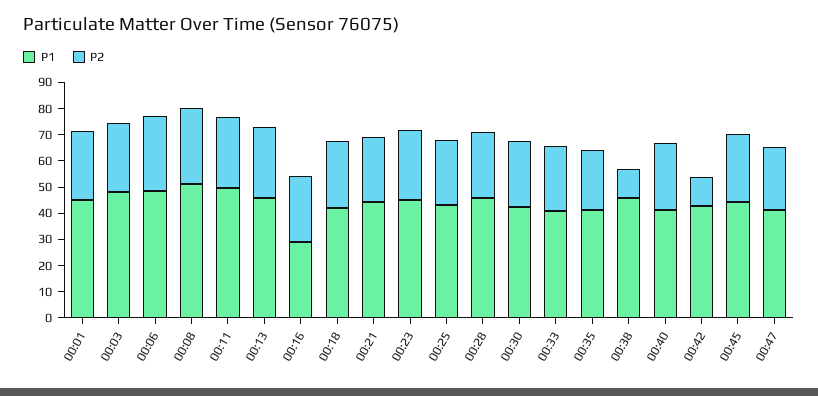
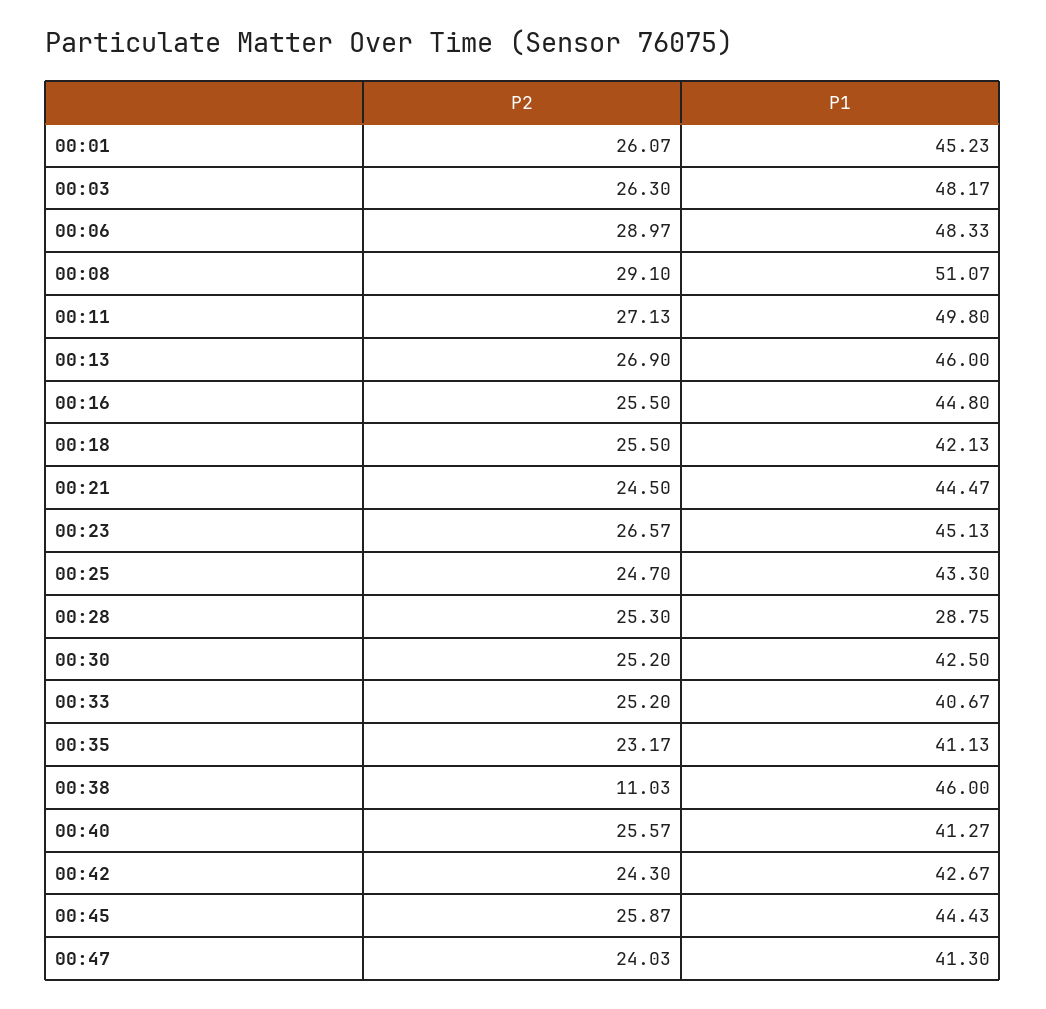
P1, 00:16: 30 -> 44.8
P1, 00:28: 45 -> 28.75
P2, 00:42: 10 -> 24.3

